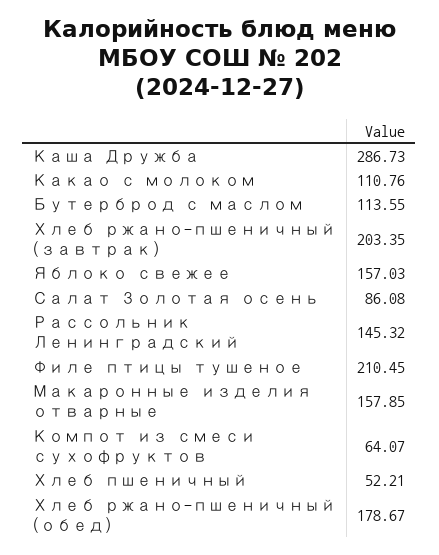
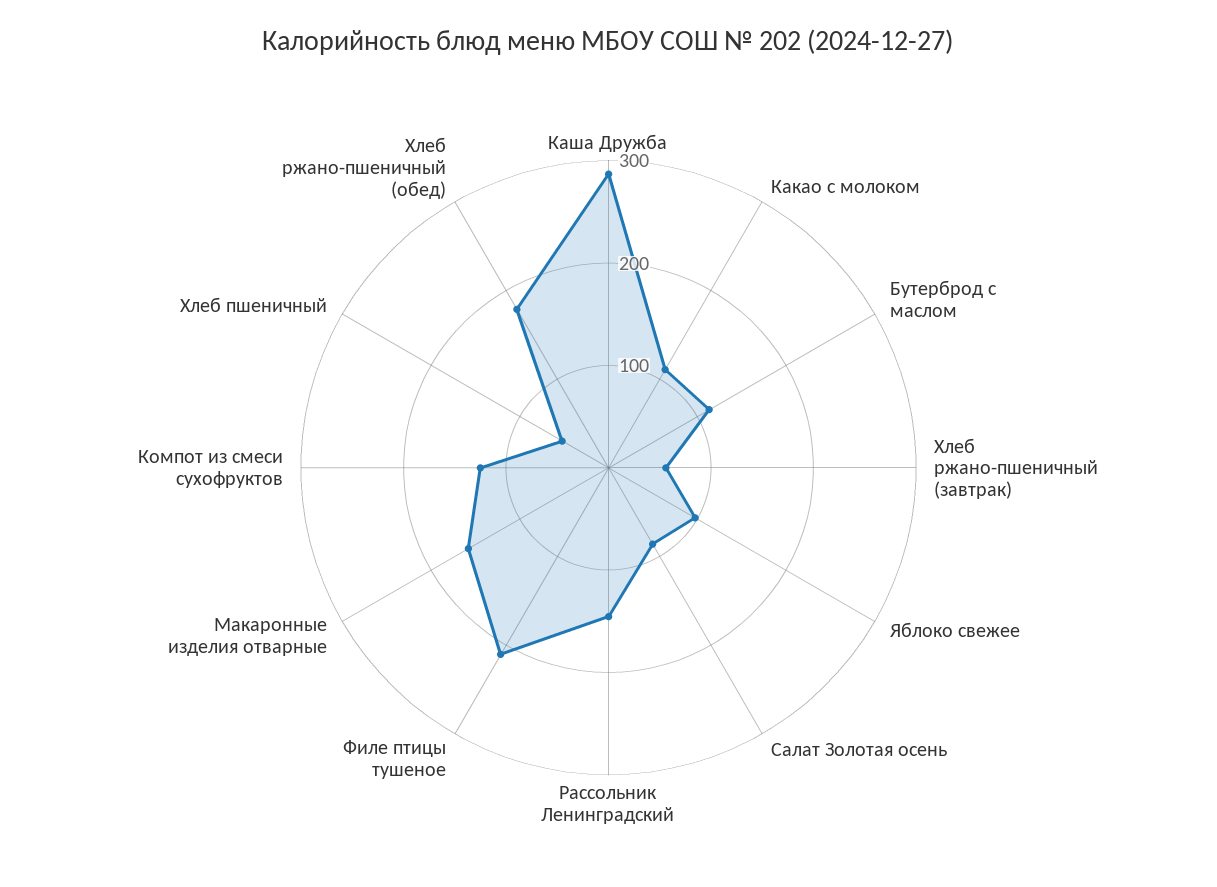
Хлеб ржано-пшеничный (завтрак): 203.35 -> 60
Яблоко свежее: 157.03 -> 100
Компот из смеси сухофруктов: 64.07 -> 120

